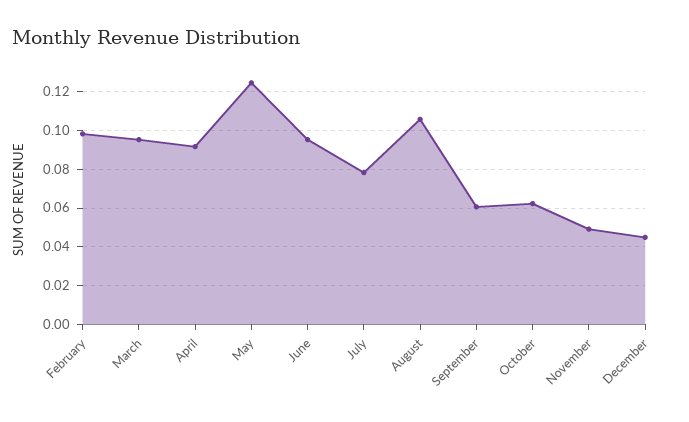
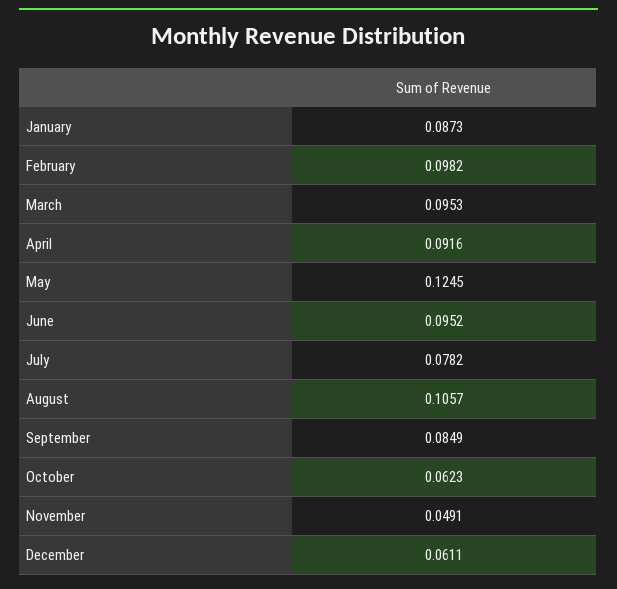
September: 0.06 -> 0.0849
December: 0.045 -> 0.0611
January: none -> 0.0873

